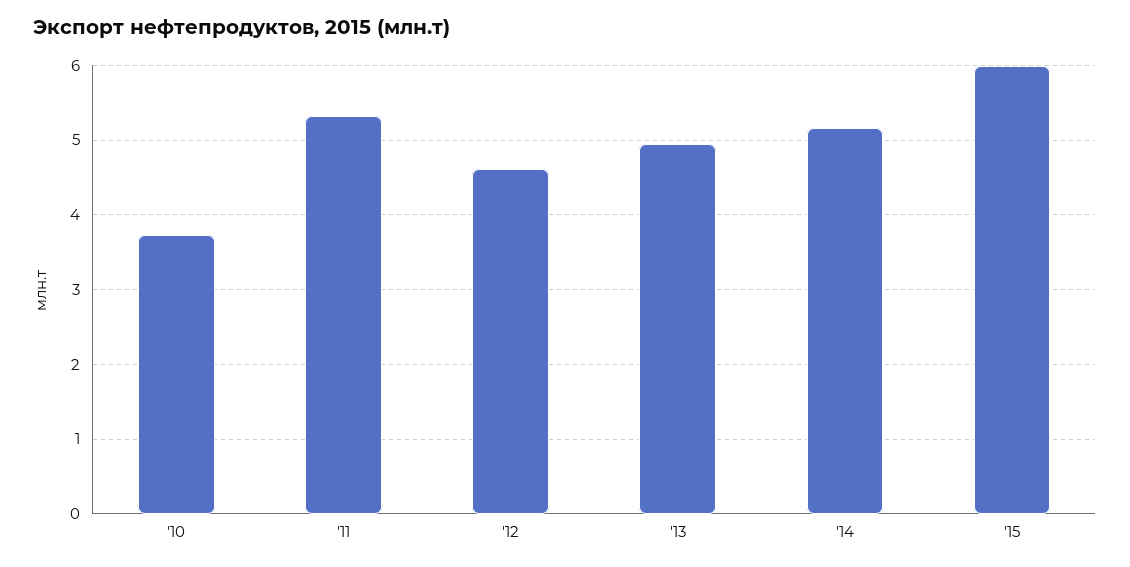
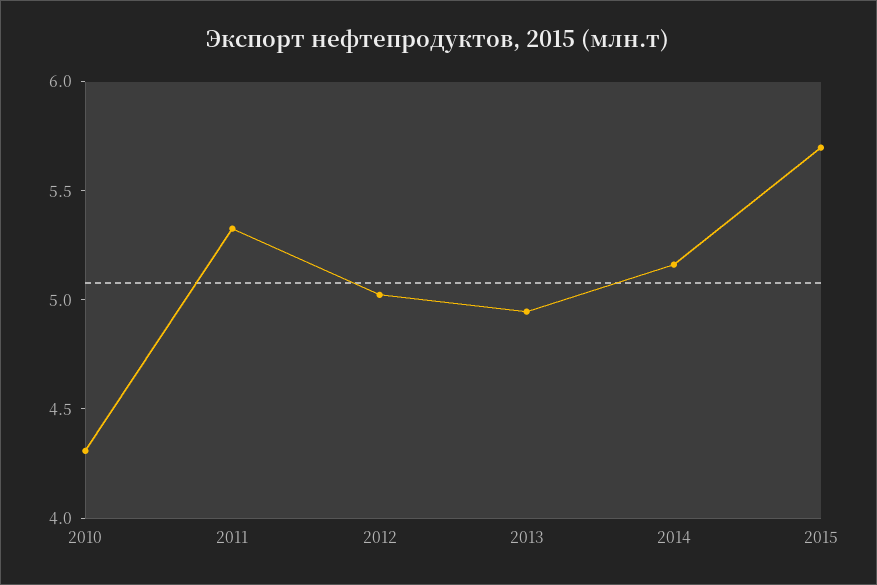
'10: 3.7 -> 4.3
'12: 4.6 -> 5
'15: 6 -> 5.7

